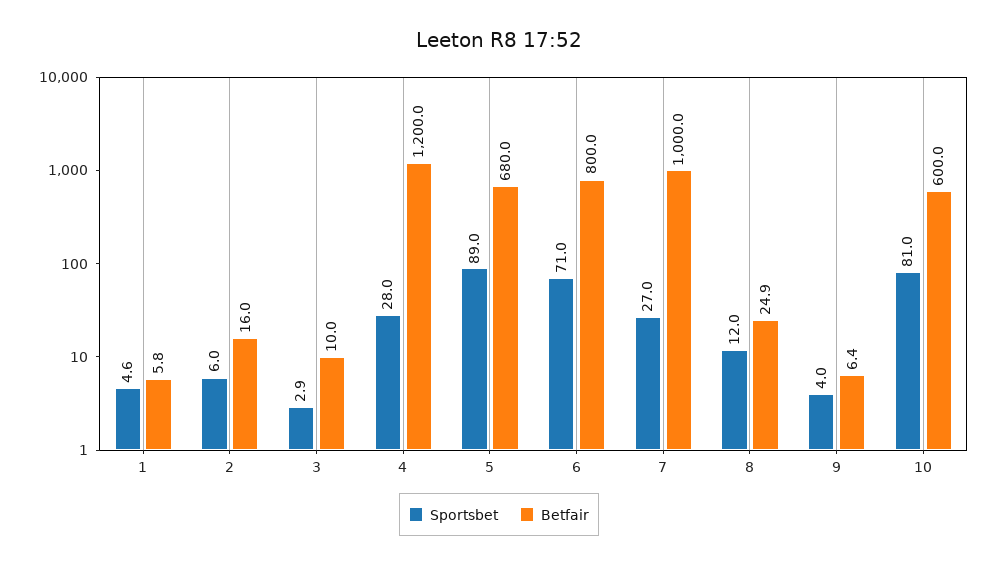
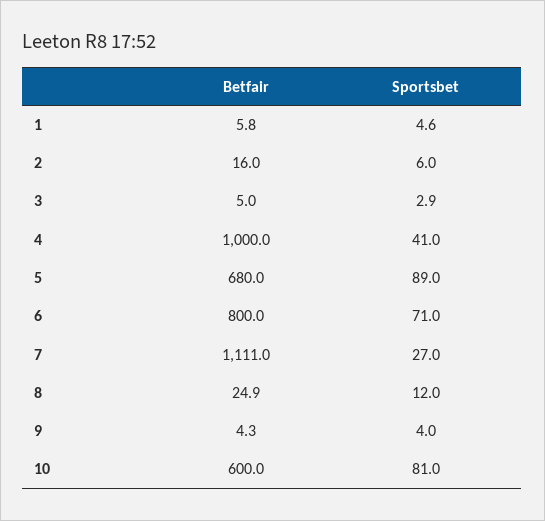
Betfair, 3: 10 -> 5
Sportsbet, 4: 28 -> 41
Betfair, 4: 1200 -> 1000
Betfair, 7: 1000 -> 1111
Betfair, 9: 6.4 -> 4.3

